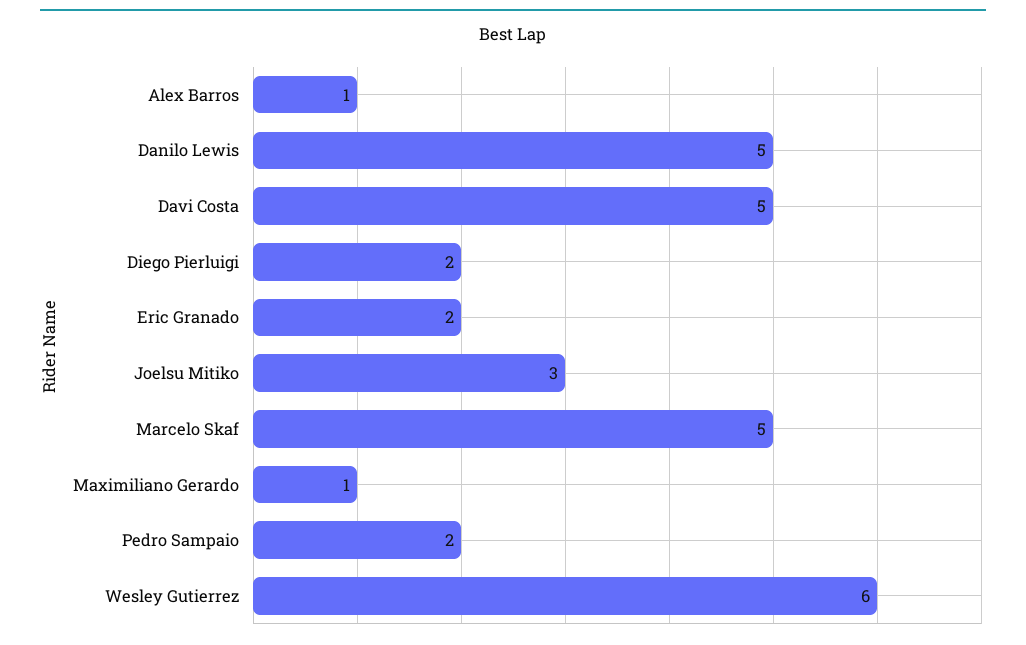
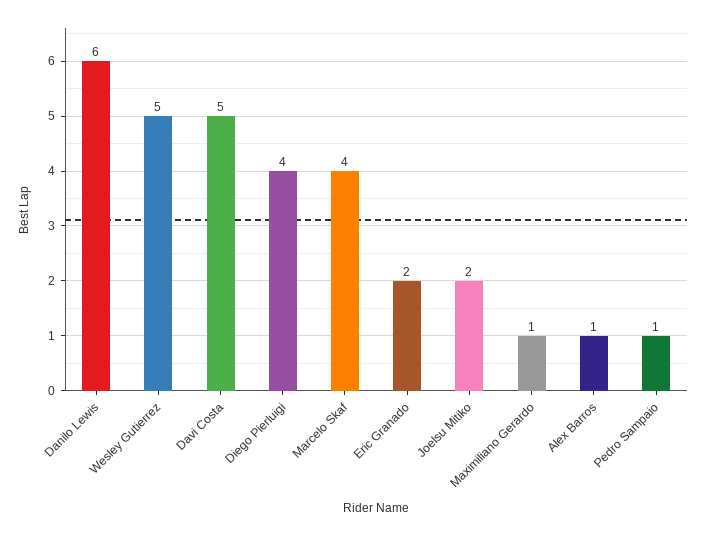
Danilo Lewis: 5 -> 6
Diego Pierluigi: 2 -> 4
Joelsu Mitiko: 3 -> 2
Marcelo Skaf: 5 -> 4
Pedro Sampaio: 2 -> 1
Wesley Gutierrez: 6 -> 5

